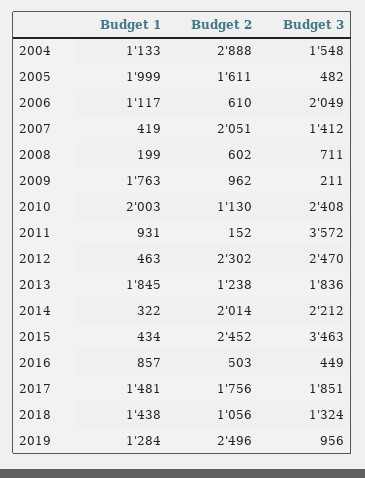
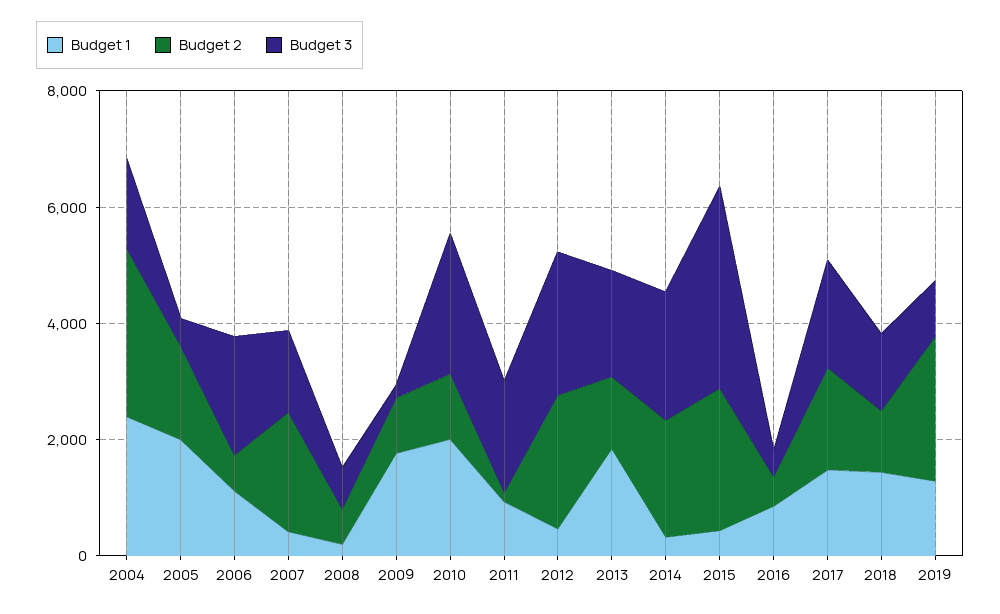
Budget 1, 2004: 1133 -> 2500
Budget 3, 2011: 3572 -> 2000

